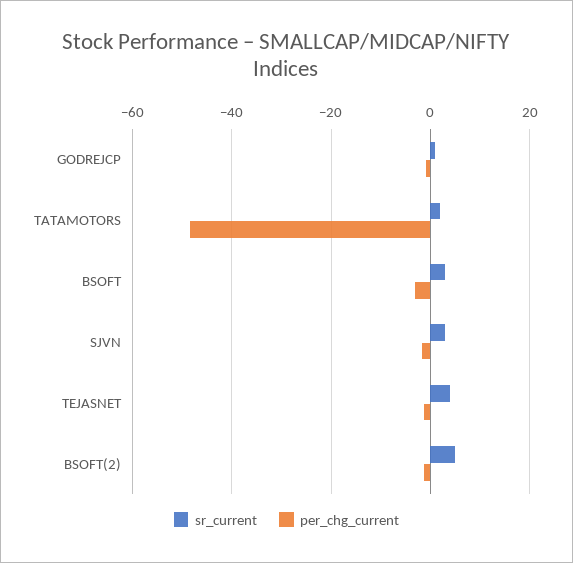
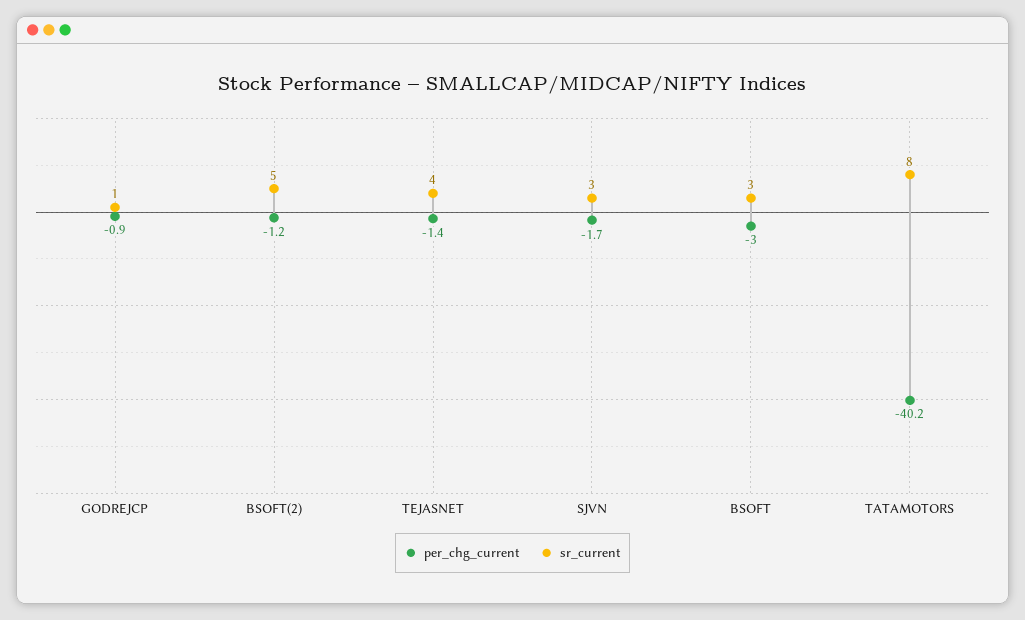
sr_current, TATAMOTORS: 2 -> 8
per_chg_current, TATAMOTORS: -48 -> -40.2

